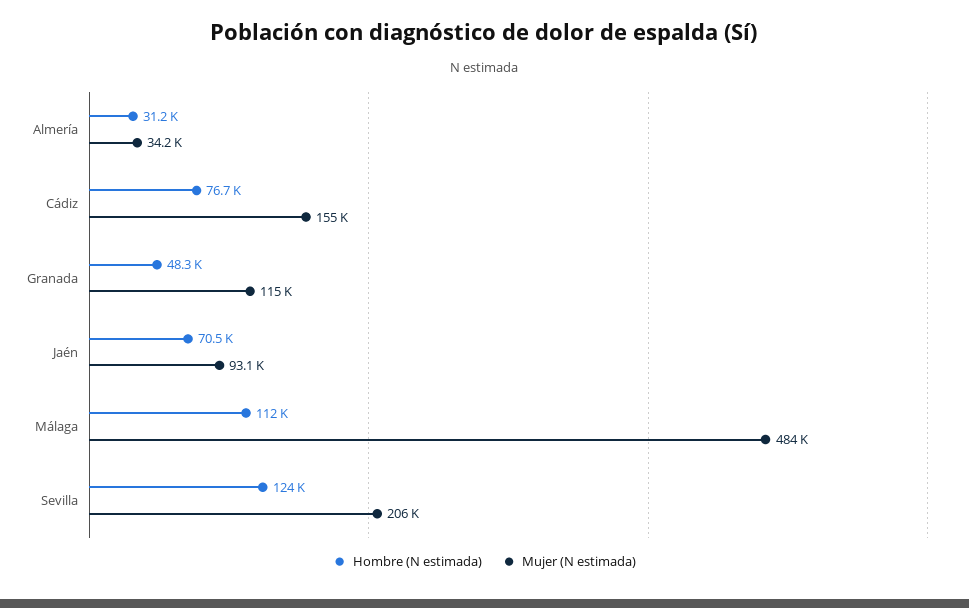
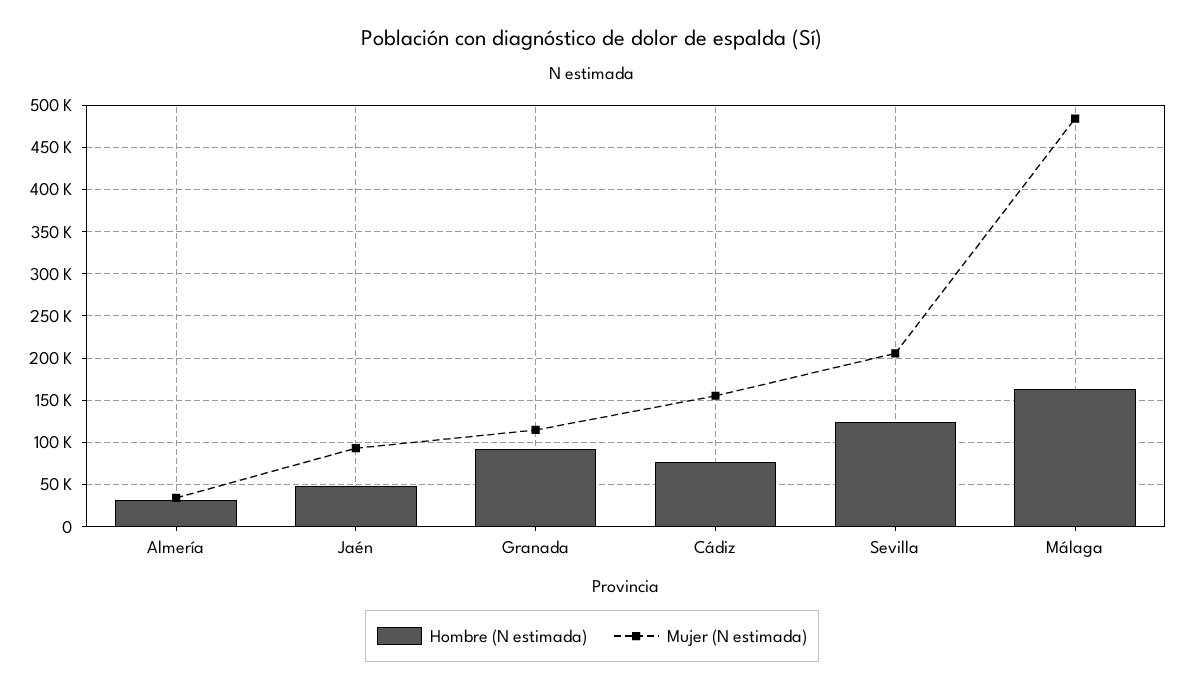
Hombre (N estimada), Granada: 48300 -> 90000
Hombre (N estimada), Jaén: 70500 -> 50000
Hombre (N estimada), Málaga: 112000 -> 160000

